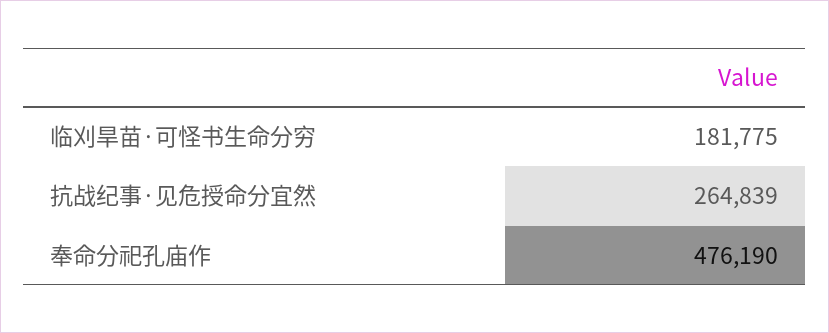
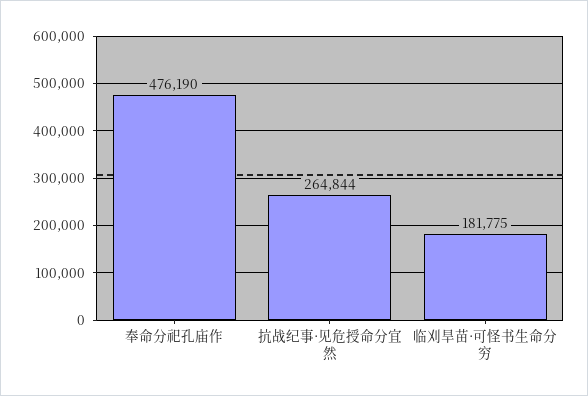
抗战纪事·见危授命分宜然: 264839 -> 264844

